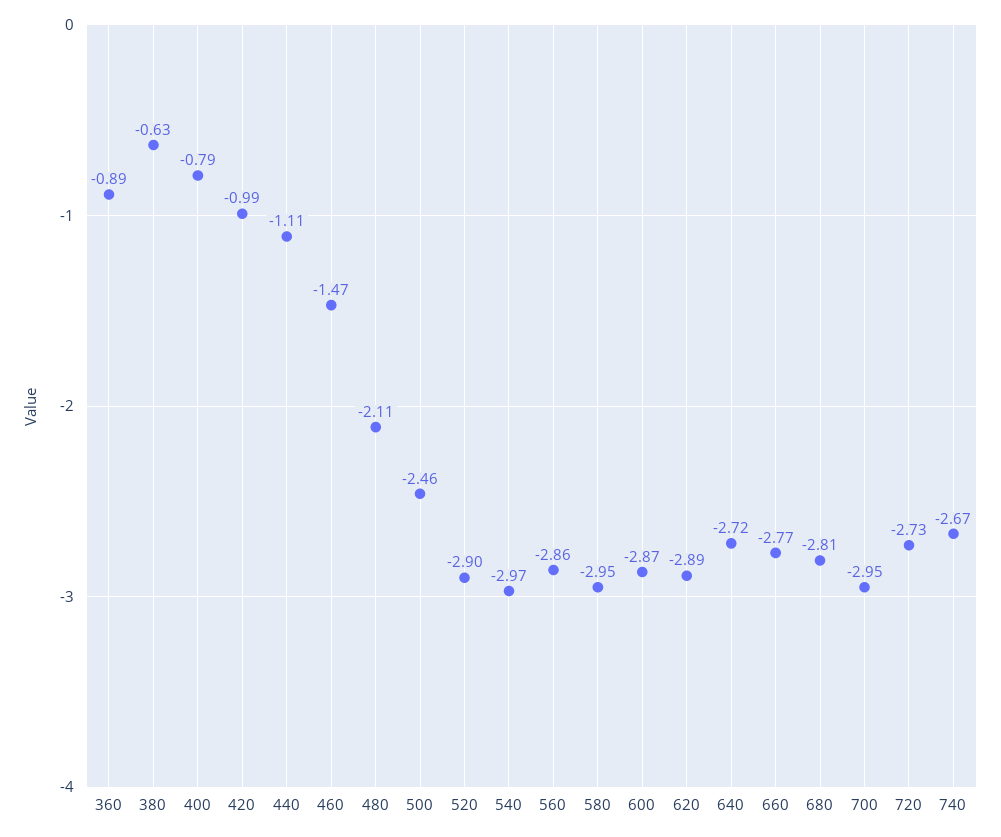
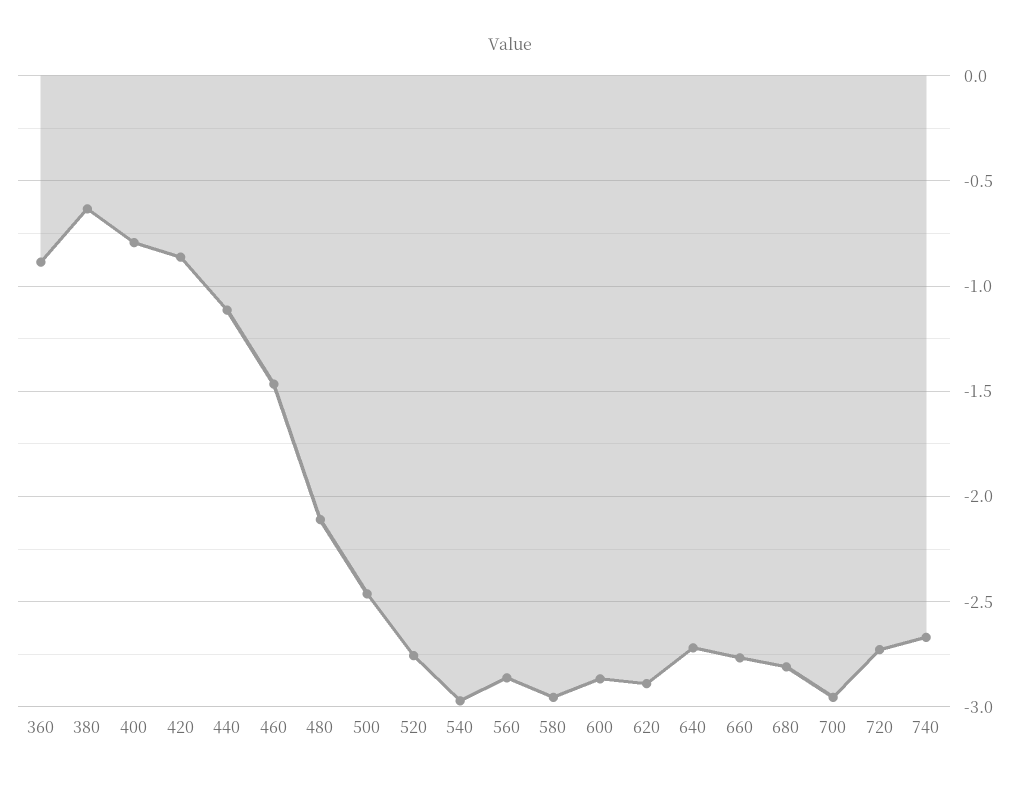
420: -0.99 -> -0.85
520: -2.9 -> -2.75

